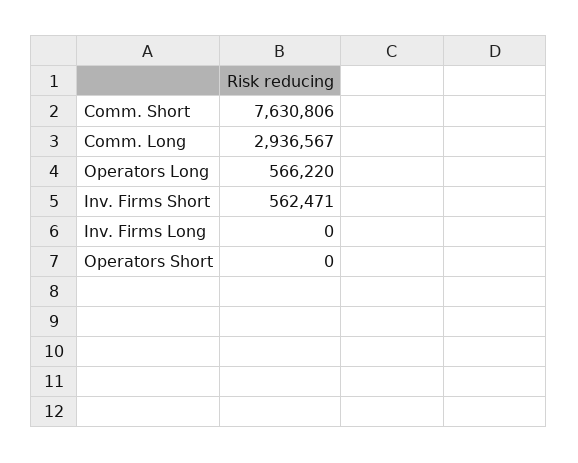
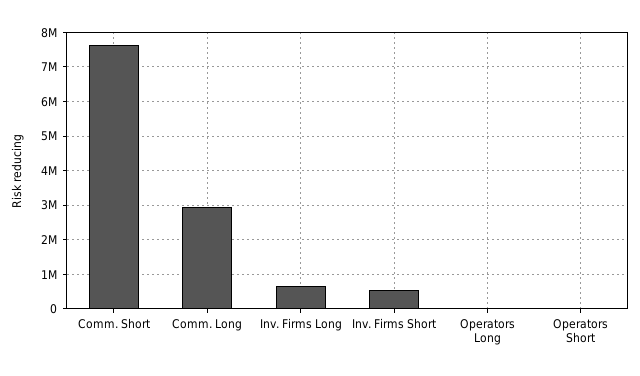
Operators Long: 566220 -> 0
Inv. Firms Long: 0 -> 600000

